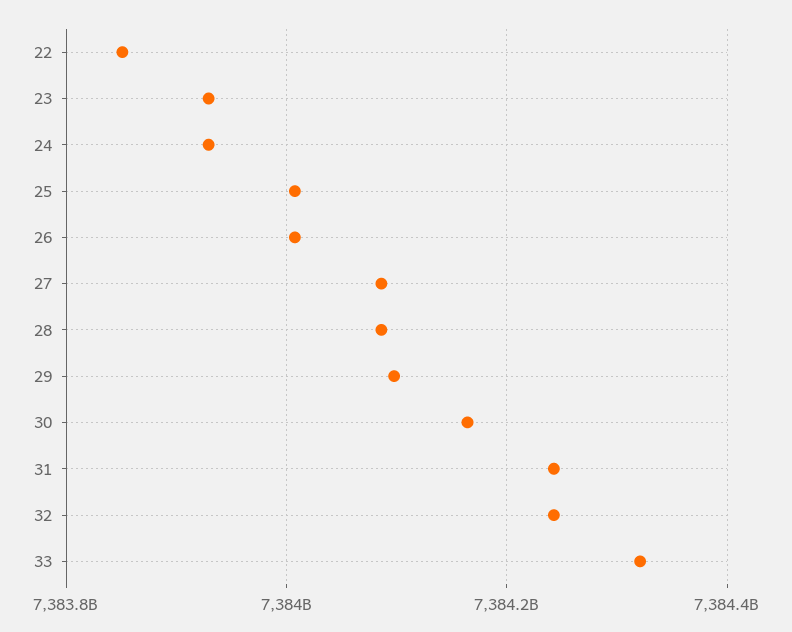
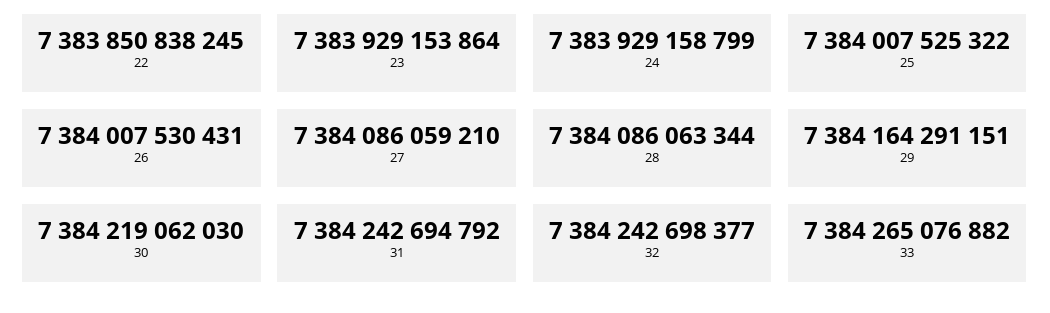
29: 7384100000000 -> 7384164291151
30: 7384160000000 -> 7384219062030
33: 7384320000000 -> 7384265076882

